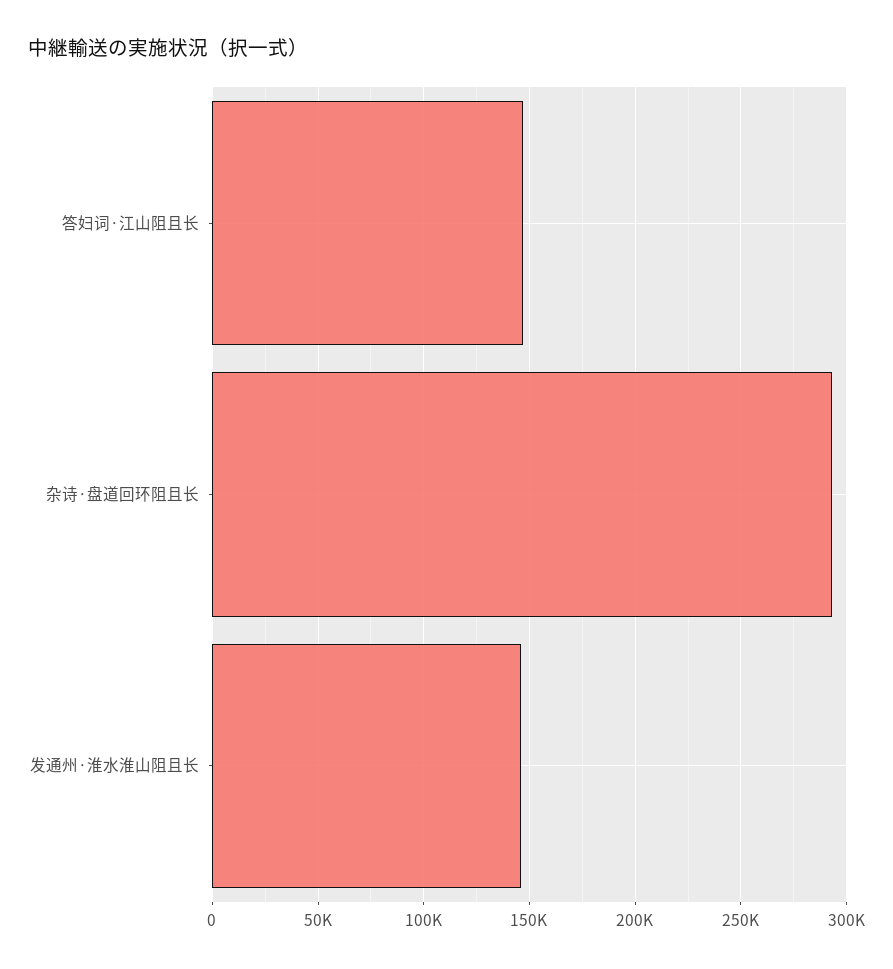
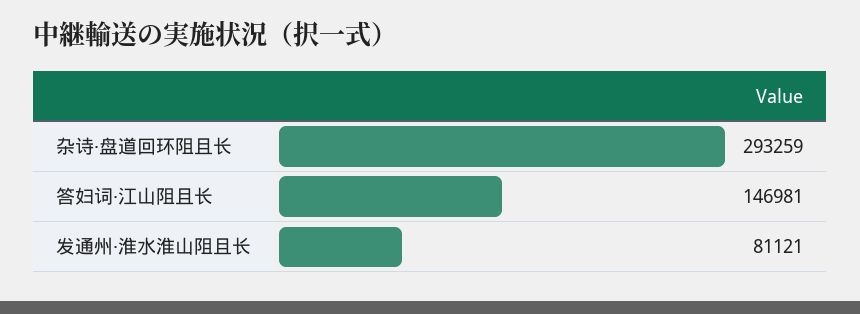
发通州·淮水淮山阻且长: 145000 -> 81121

